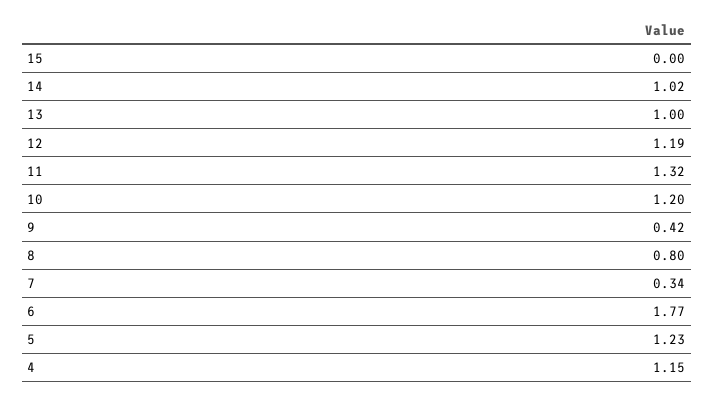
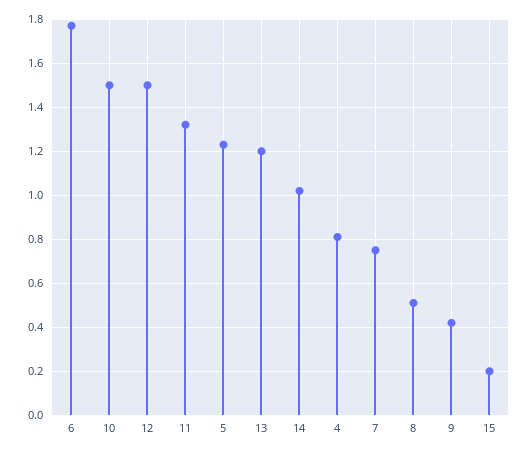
15: 0 -> 0.2
13: 1 -> 1.2
12: 1.19 -> 1.5
10: 1.2 -> 1.5
8: 0.8 -> 0.5
7: 0.34 -> 0.75
4: 1.15 -> 0.8

